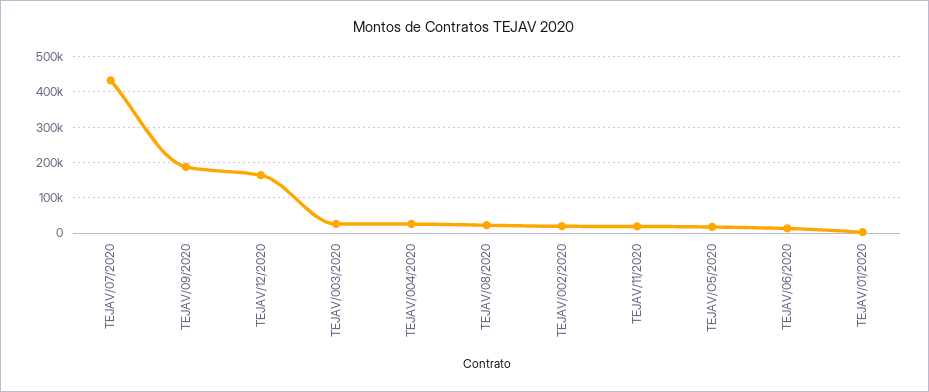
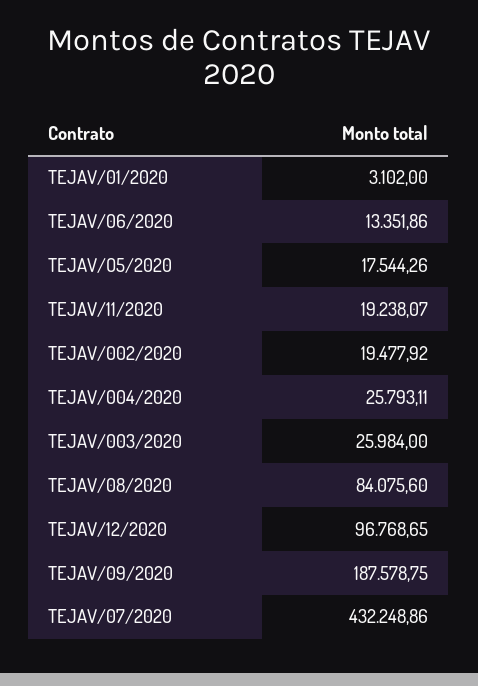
TEJAV/12/2020: 160000 -> 96768.65
TEJAV/08/2020: 20000 -> 84075.6

